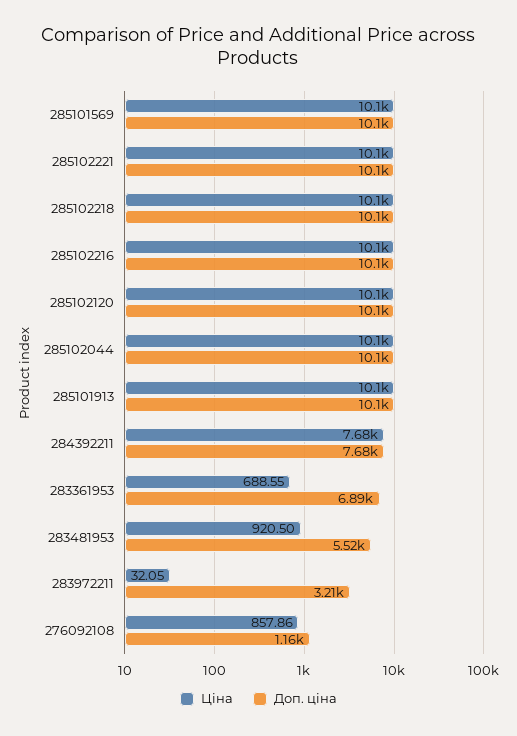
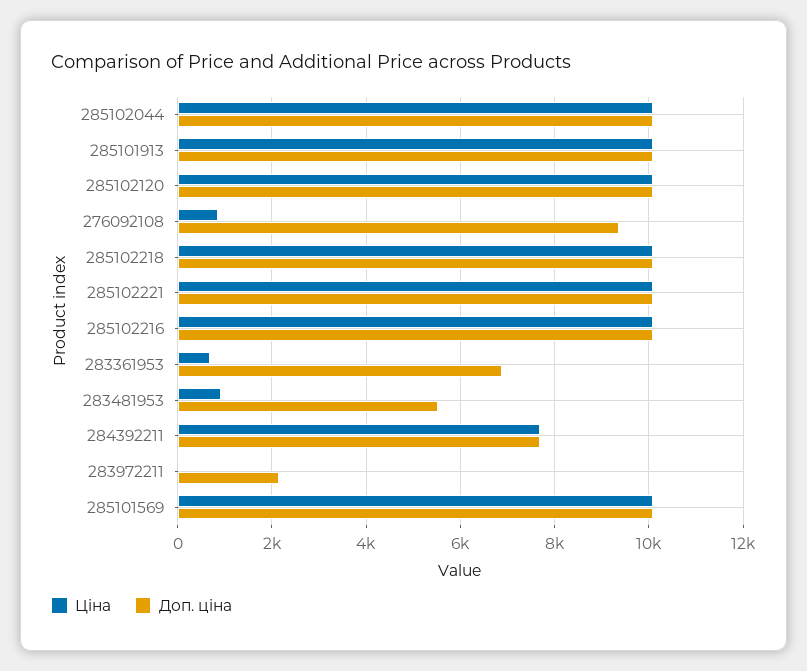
Доп. ціна, 283972211: 3210 -> 2200
Доп. ціна, 276092108: 1160 -> 9400

